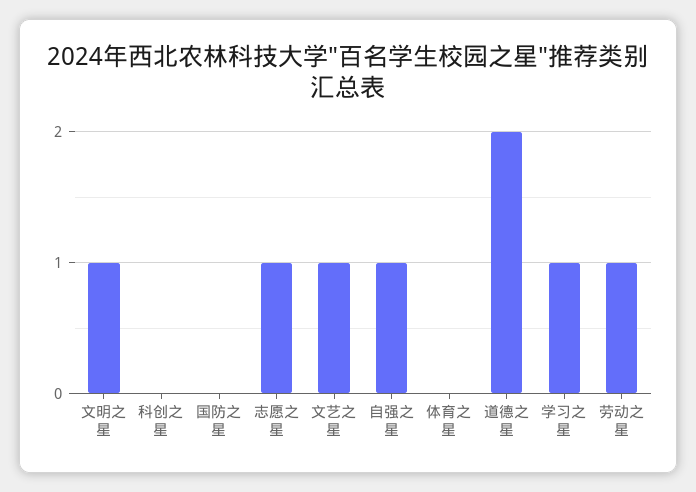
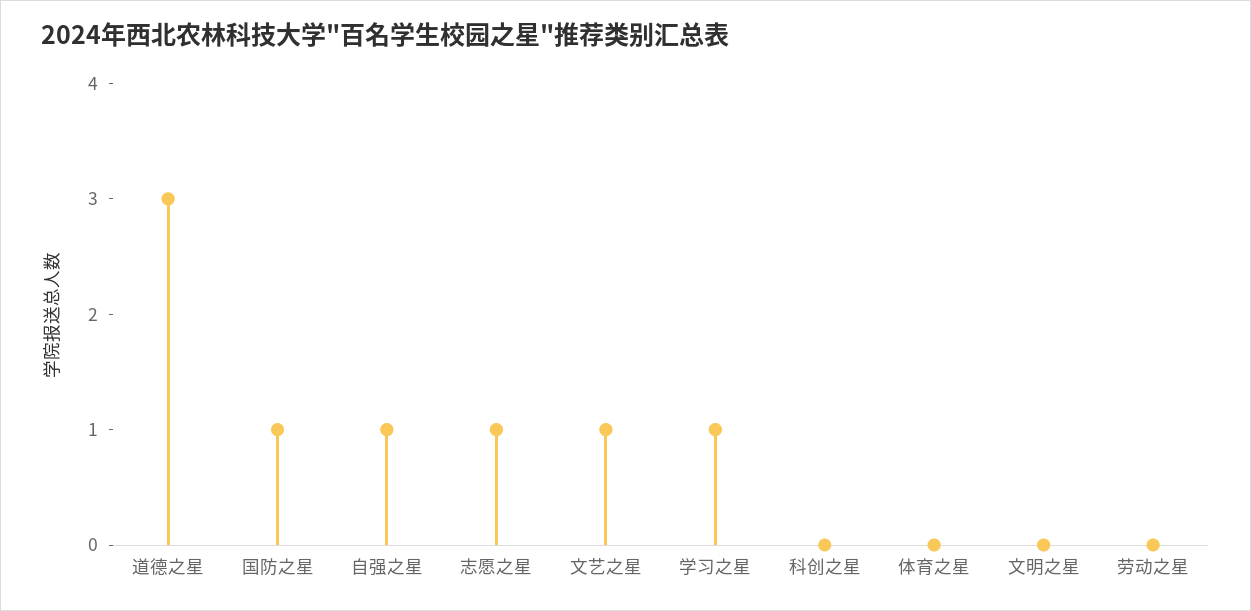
文明之星: 1 -> 0
国防之星: 0 -> 1
道德之星: 2 -> 3
劳动之星: 1 -> 0

